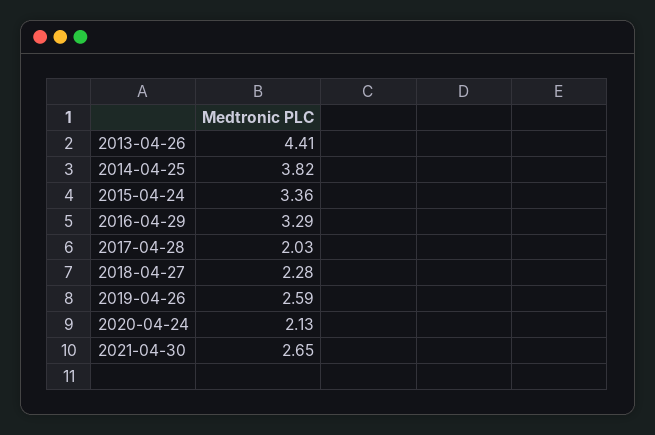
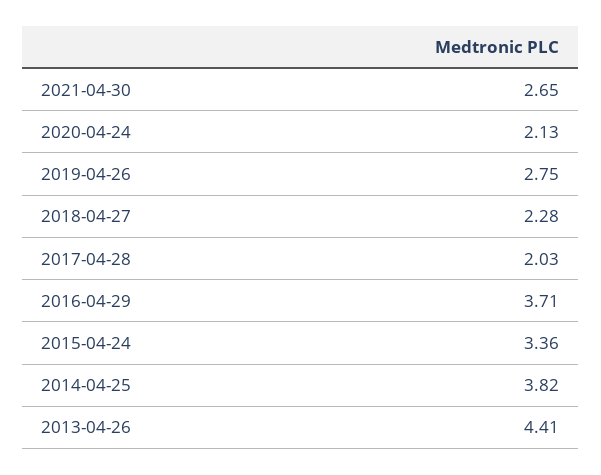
2016-04-29: 3.29 -> 3.71
2019-04-26: 2.59 -> 2.75

